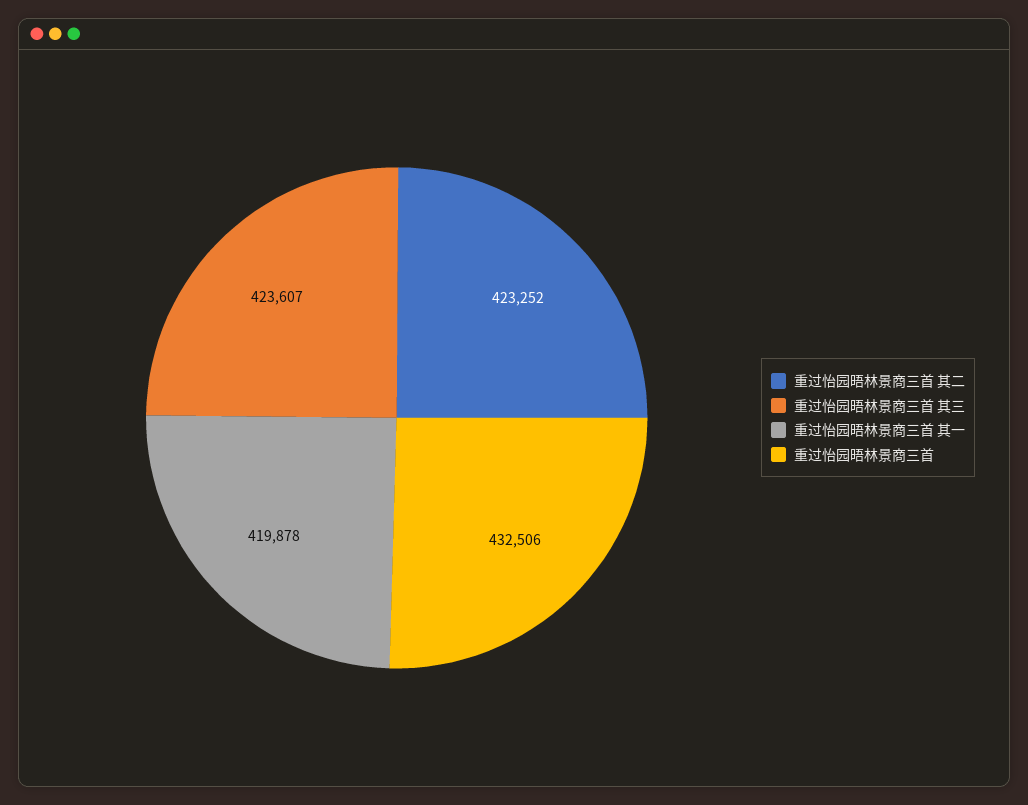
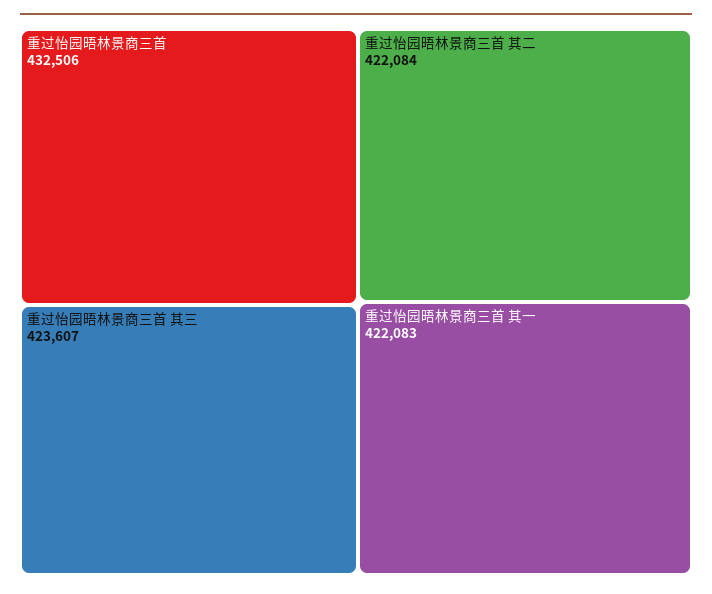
重过怡园晤林景商三首 其二: 423252 -> 422084
重过怡园晤林景商三首 其一: 419878 -> 422083

